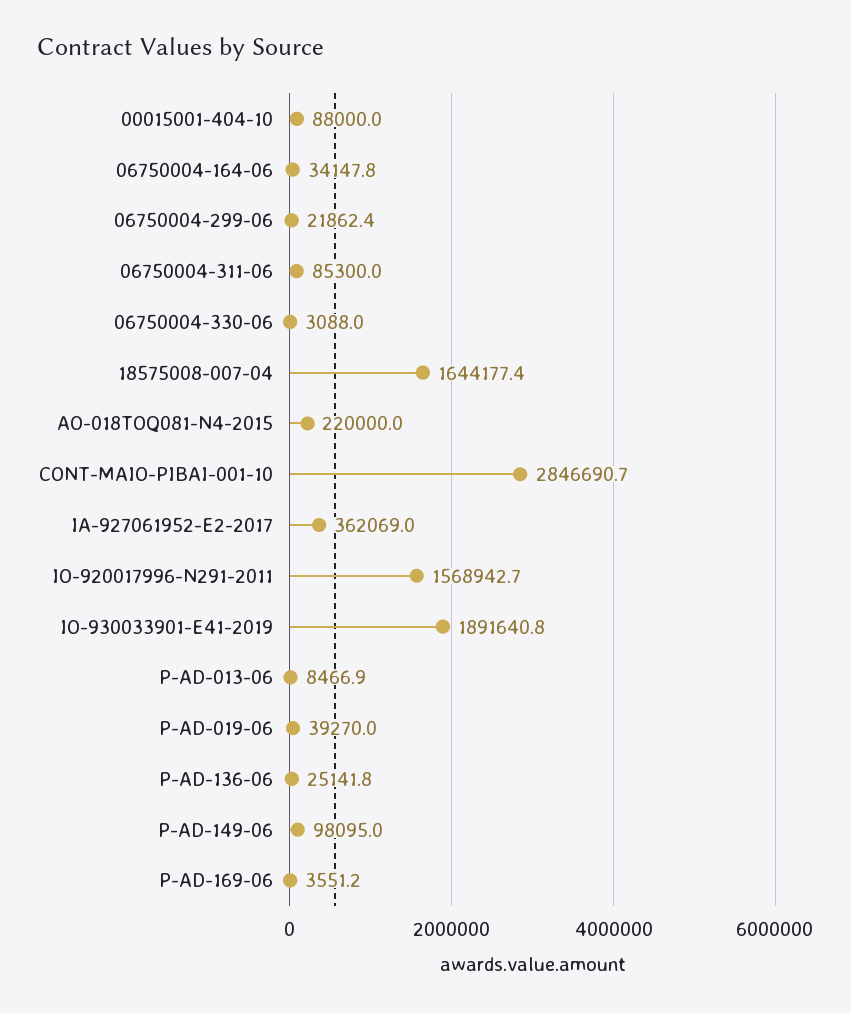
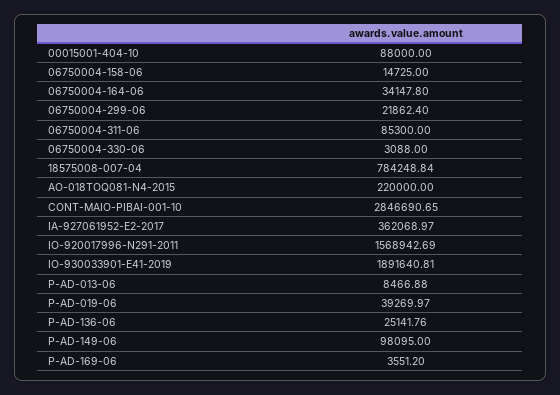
18575008-007-04: 1644177.4 -> 784248.84
06750004-158-06: none -> 14725

